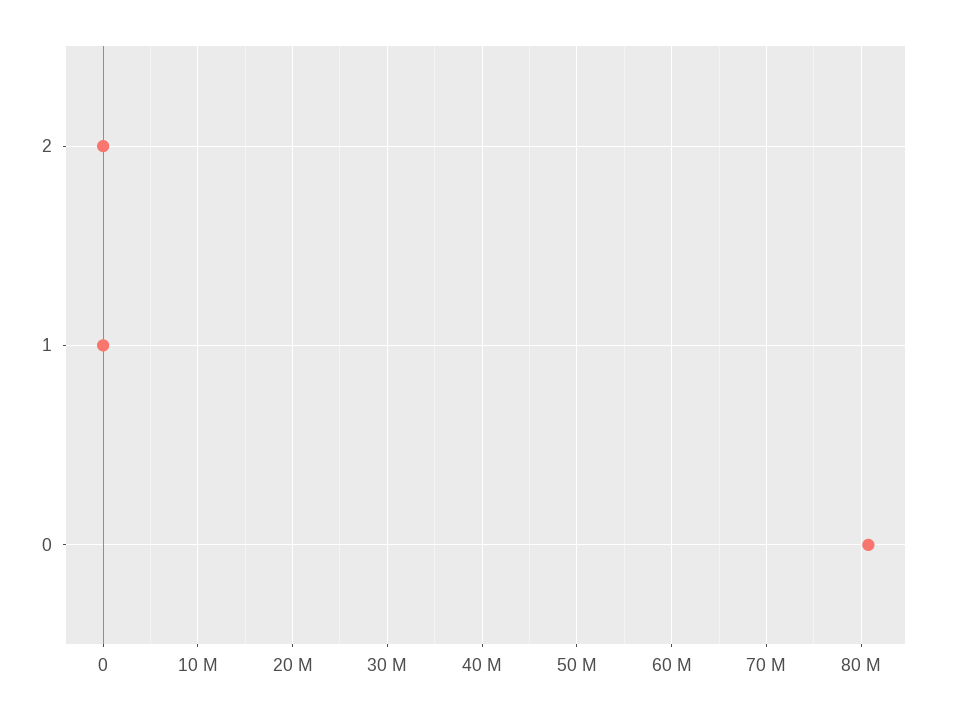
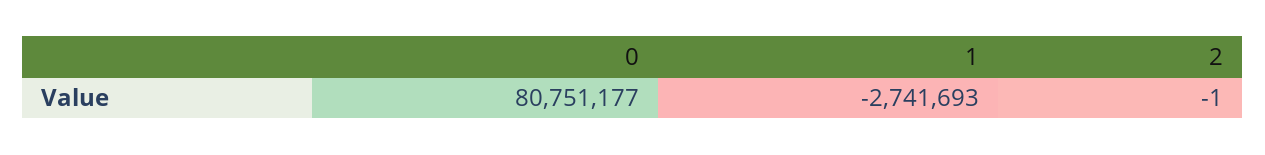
1: 0 -> -2741693

